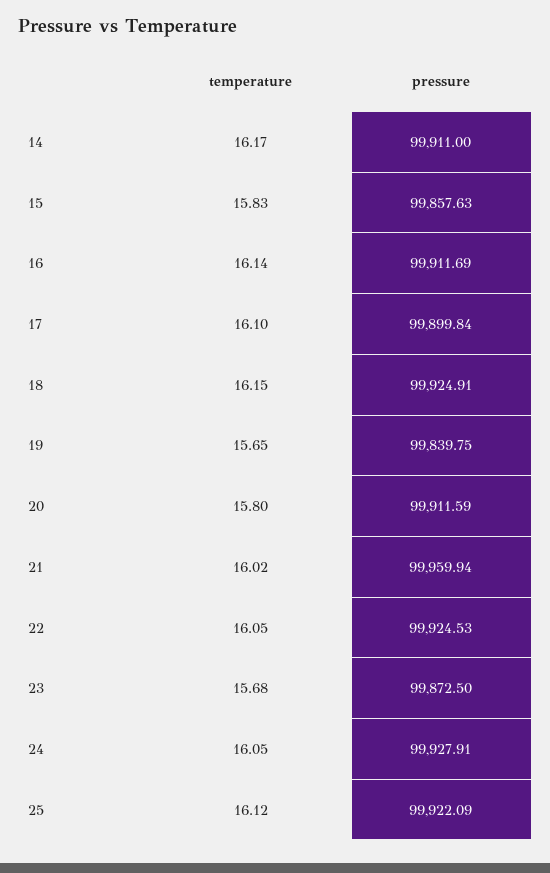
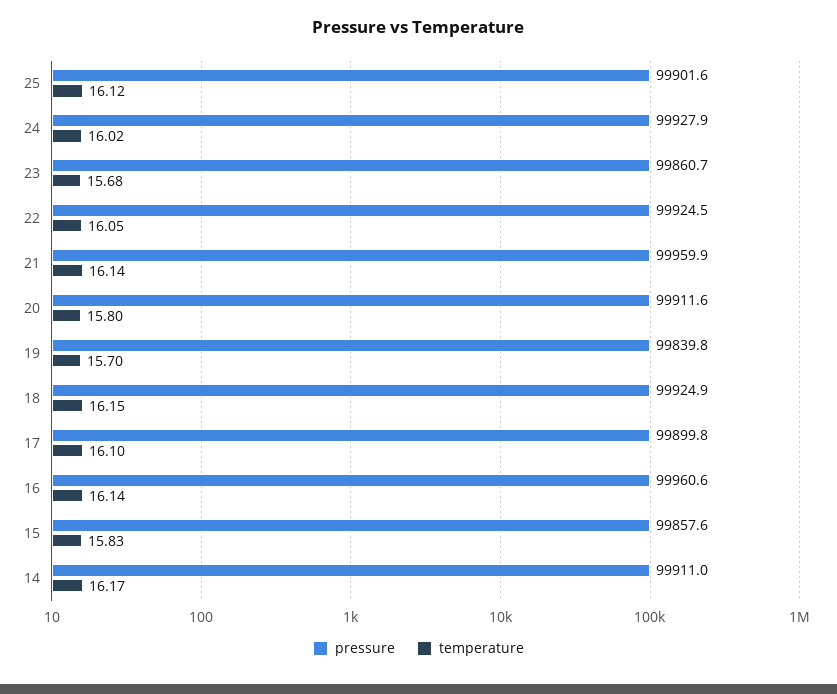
pressure, 16: 99911.69 -> 99960.6
temperature, 19: 15.65 -> 15.7
temperature, 21: 16.02 -> 16.14
pressure, 23: 99872.5 -> 99860.7
temperature, 24: 16.05 -> 16.02
pressure, 25: 99922.09 -> 99901.6

